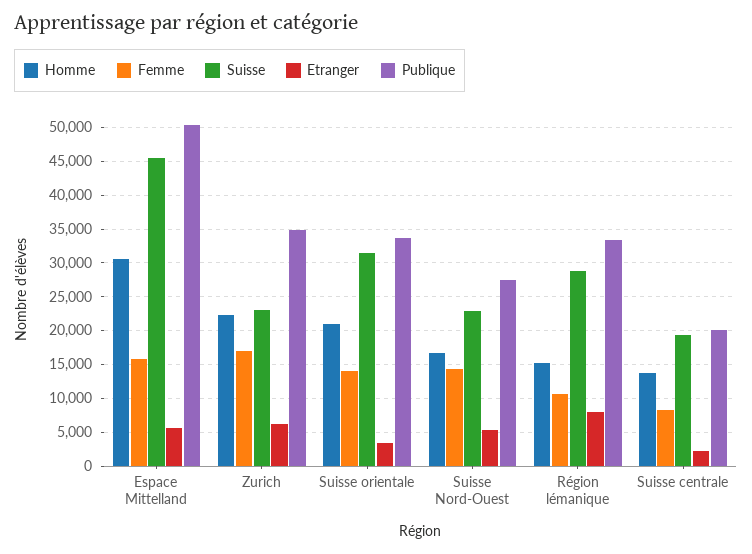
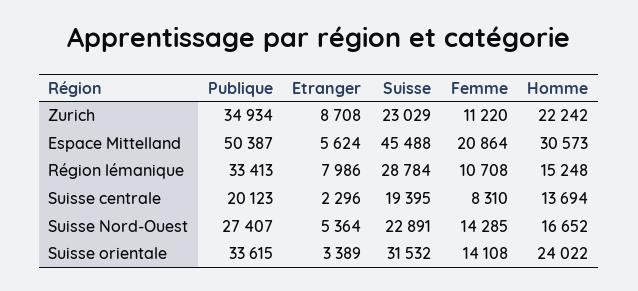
Femme, Espace Mittelland: 16000 -> 20864
Femme, Zurich: 17000 -> 11220
Etranger, Zurich: 6000 -> 8708
Homme, Suisse orientale: 21000 -> 24022

